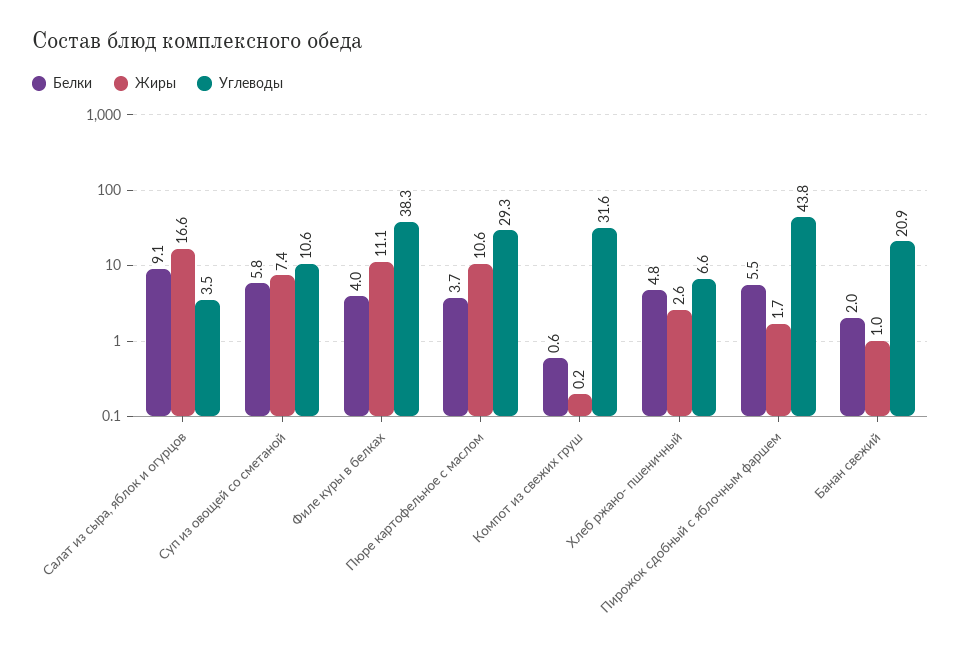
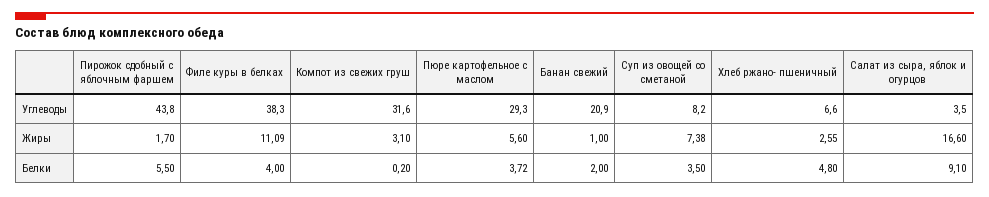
Белки, Суп из овощей со сметаной: 5.8 -> 3.5
Углеводы, Суп из овощей со сметаной: 10.6 -> 8.2
Жиры, Пюре картофельное с маслом: 10.6 -> 5.6
Белки, Компот из свежих груш: 0.6 -> 0.2
Жиры, Компот из свежих груш: 0.2 -> 3.1

